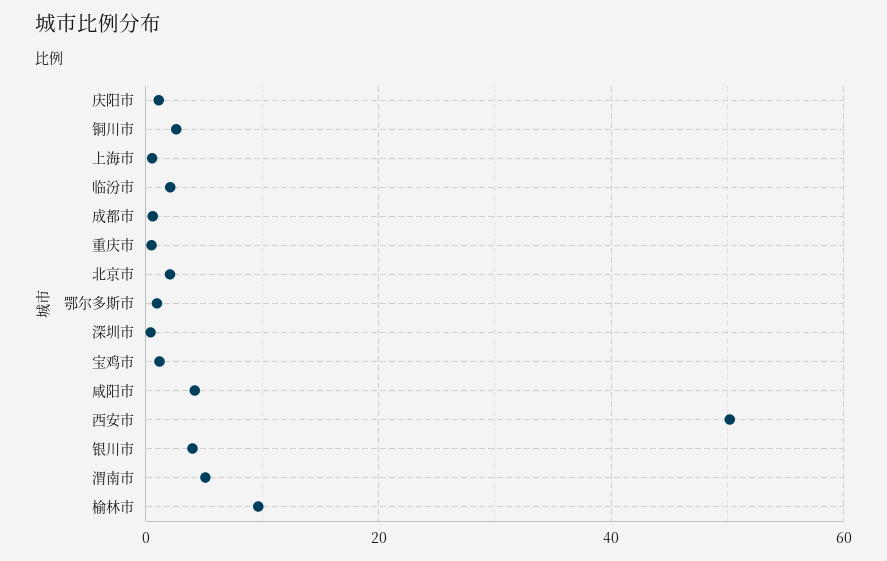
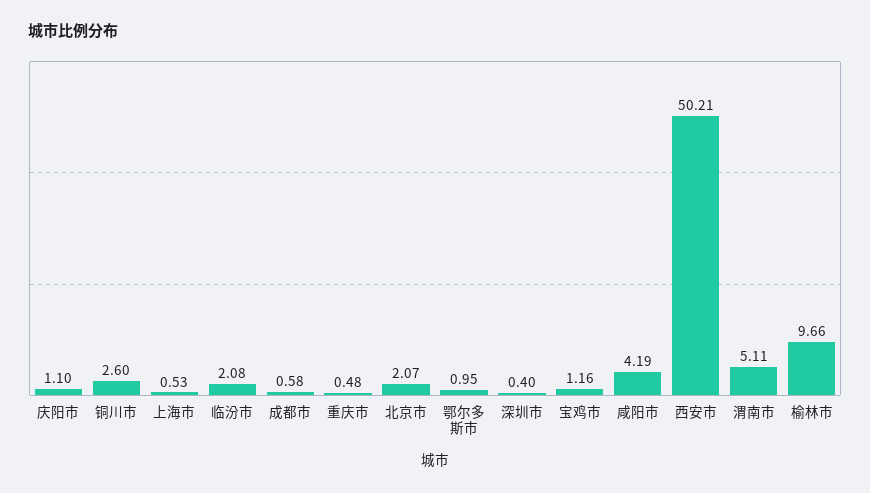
银川市: 4 -> none

